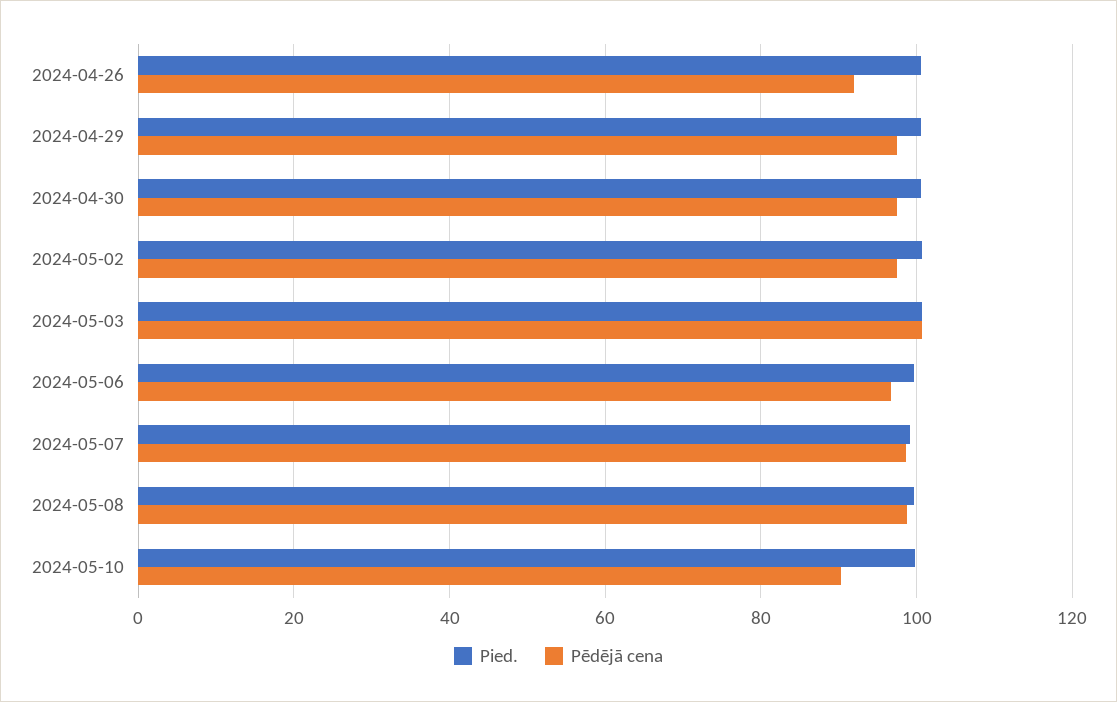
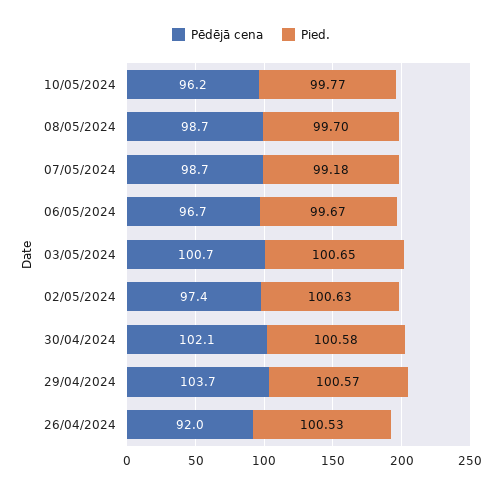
Pēdējā cena, 2024-04-29: 98 -> 103.7
Pēdējā cena, 2024-04-30: 98 -> 102.1
Pēdējā cena, 2024-05-10: 90 -> 96.2

